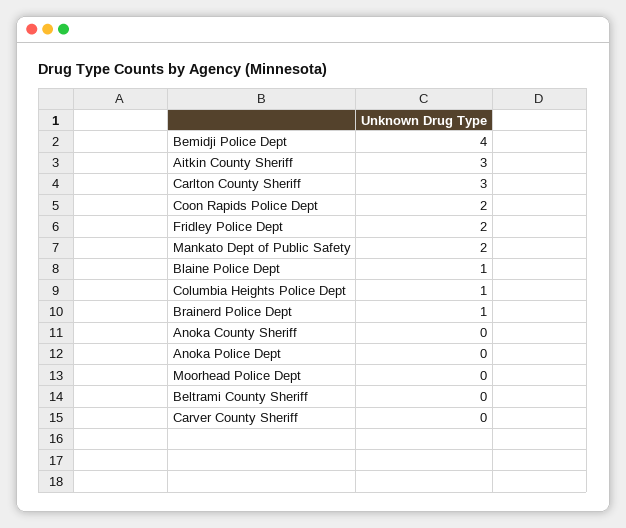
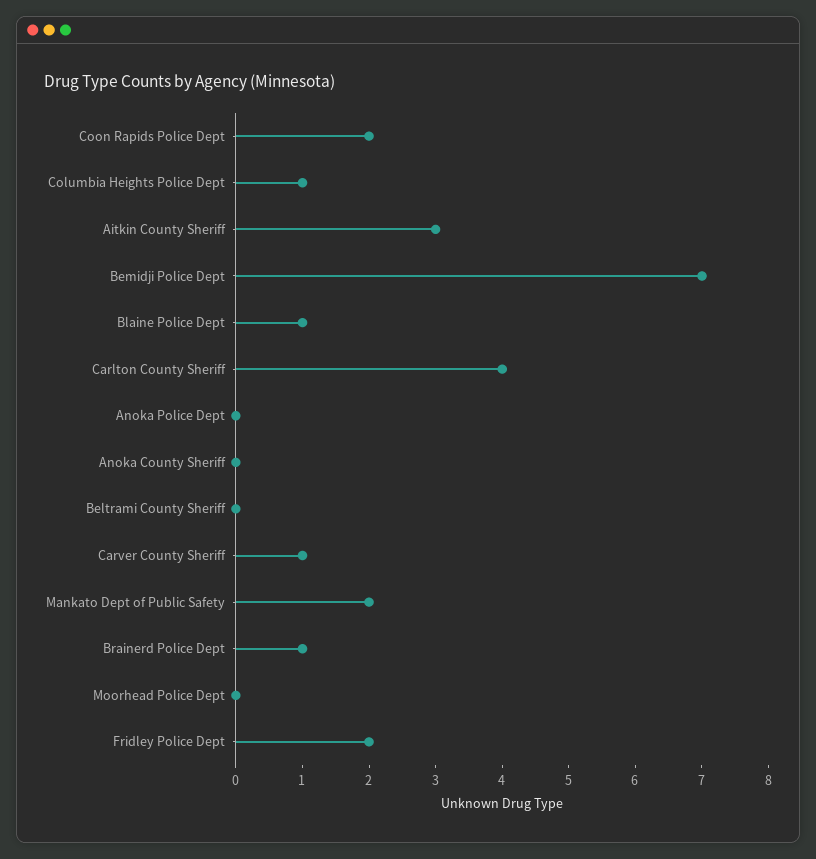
Bemidji Police Dept: 4 -> 7
Carlton County Sheriff: 3 -> 4
Carver County Sheriff: 0 -> 1

